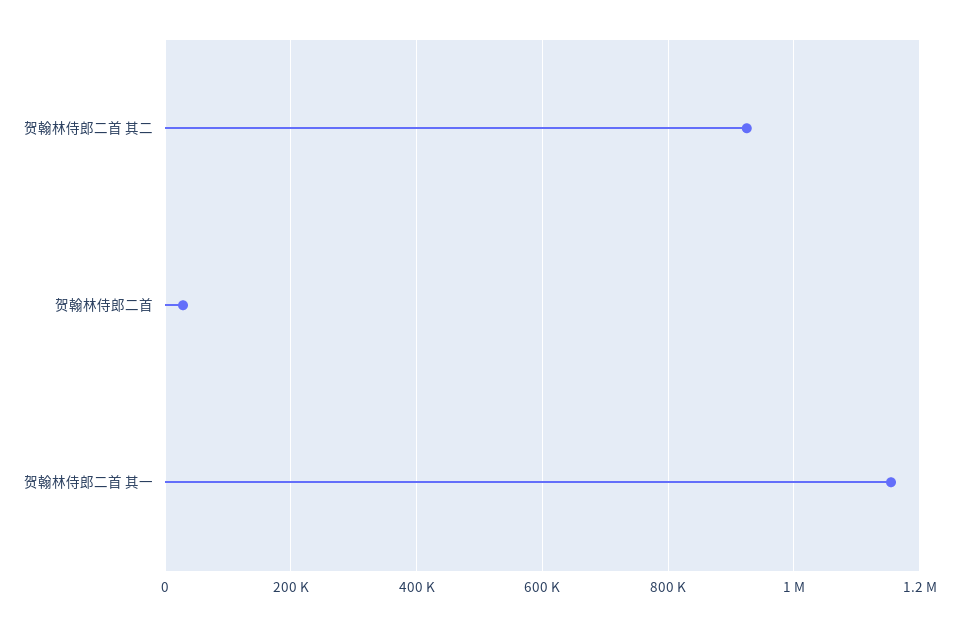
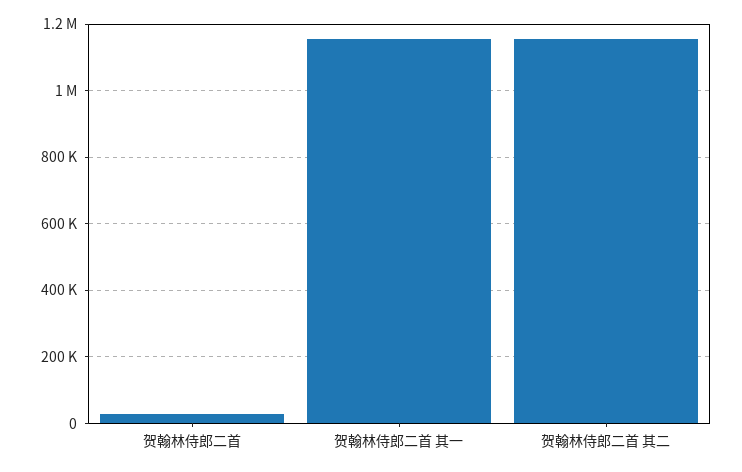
贺翰林侍郎二首 其二: 920000 -> 1160000

